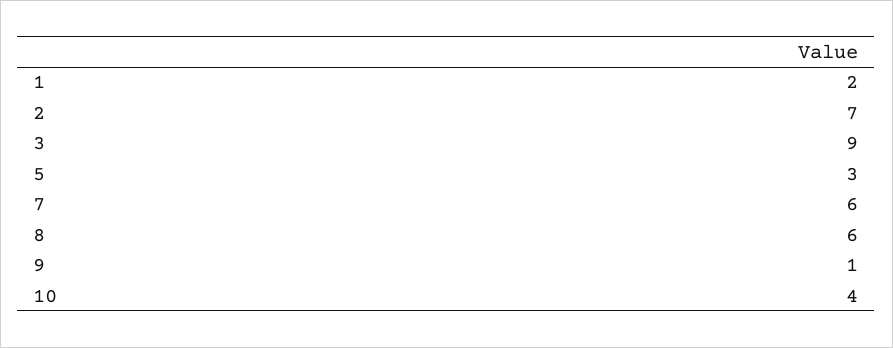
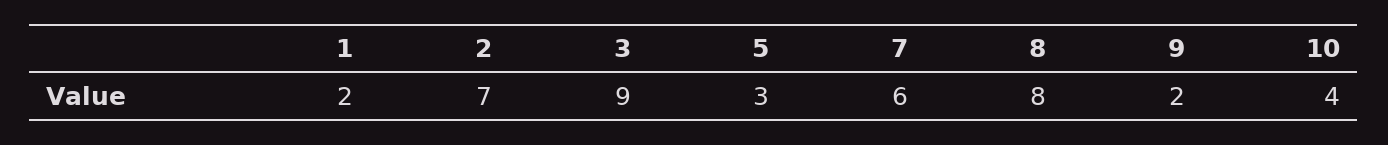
8: 6 -> 8
9: 1 -> 2

